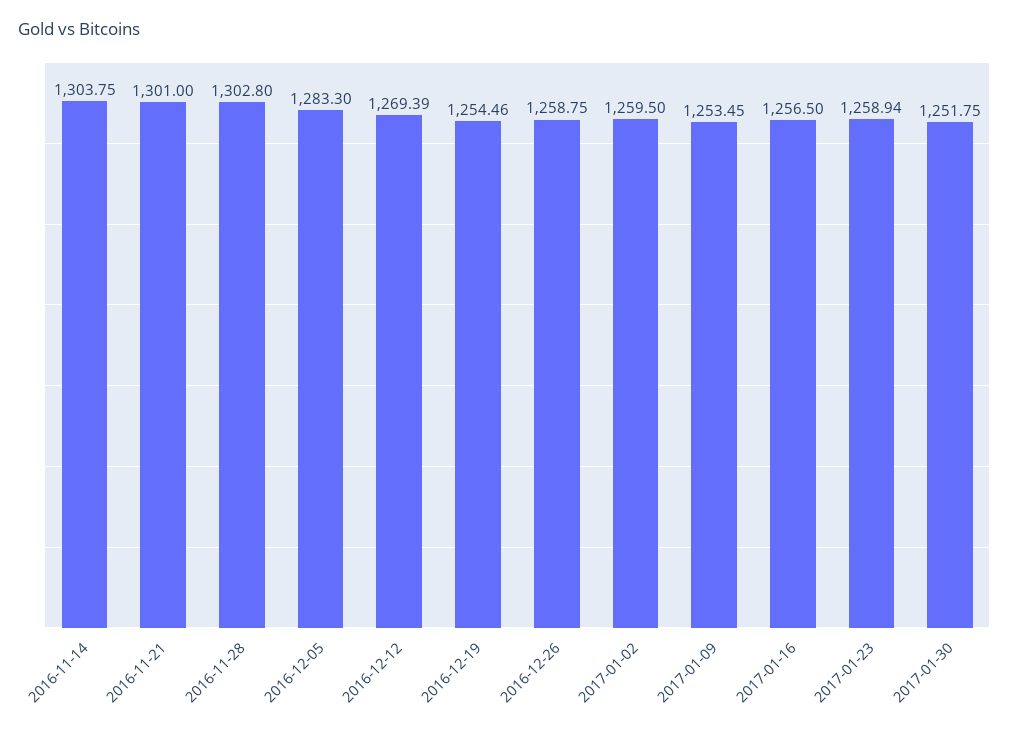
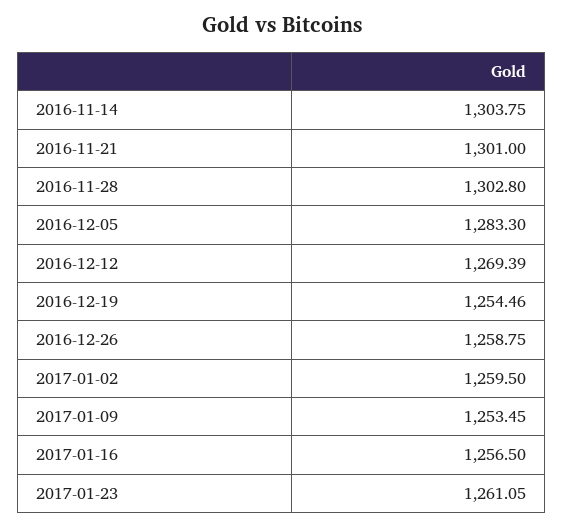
2017-01-23: 1258.94 -> 1261.05
2017-01-30: 1251.75 -> none

